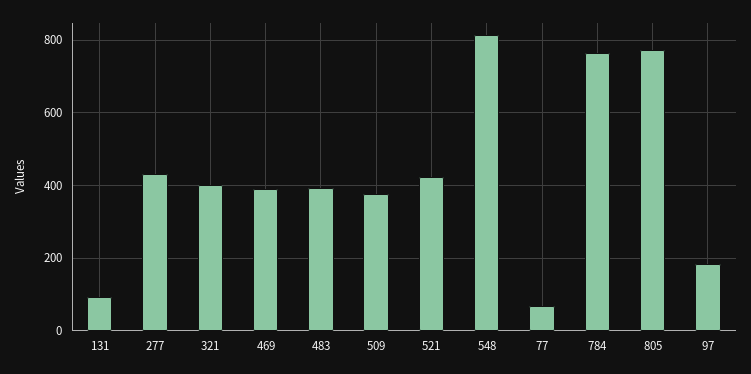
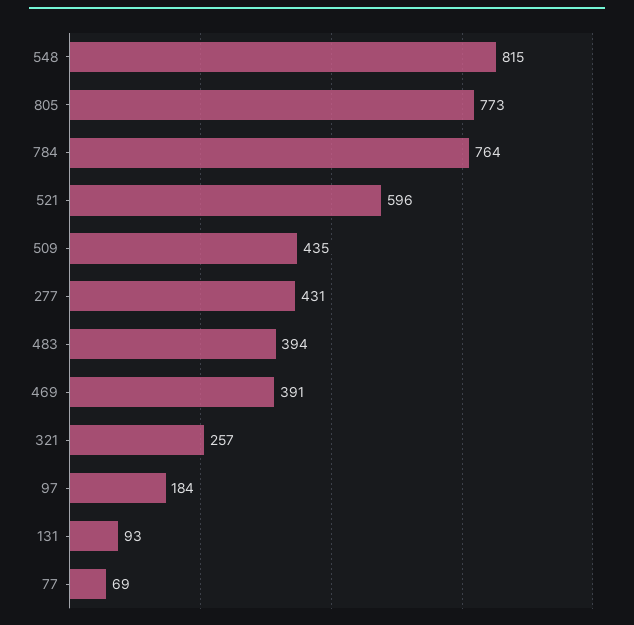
321: 400 -> 257
509: 380 -> 435
521: 420 -> 596

